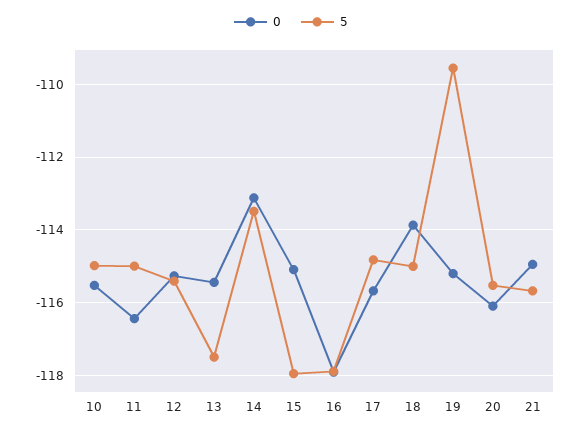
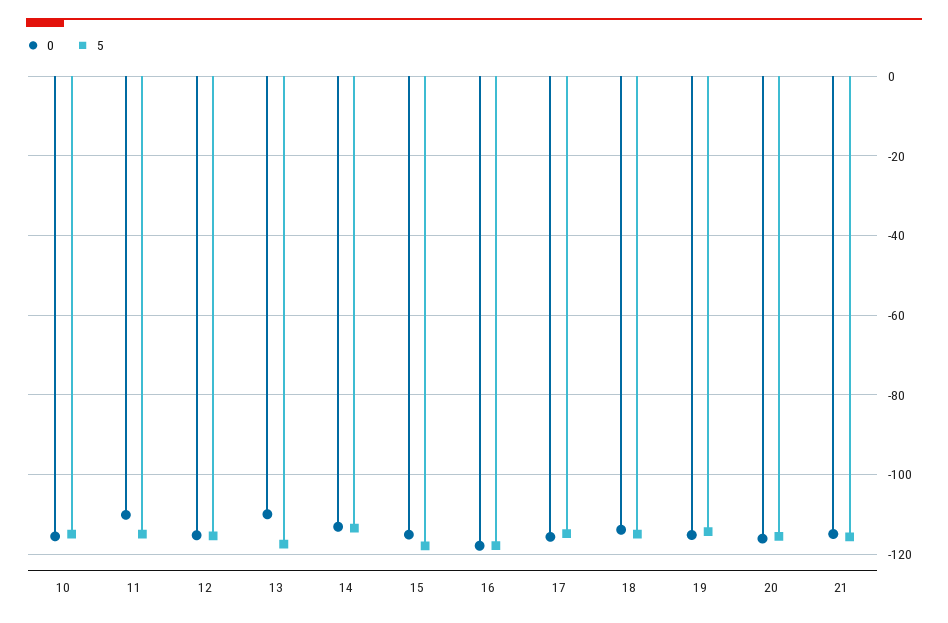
0, 11: -116.4 -> -110
0, 13: -115.4 -> -110
5, 19: -109.6 -> -114

